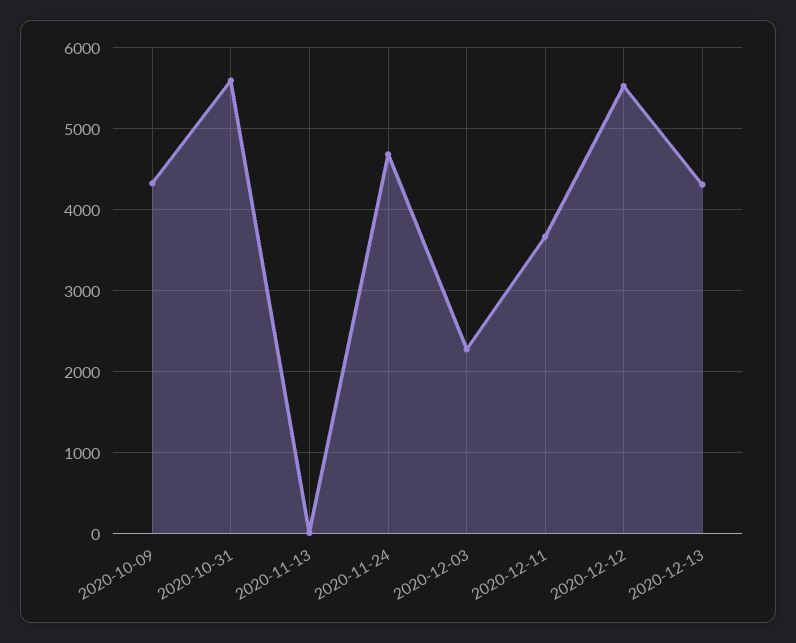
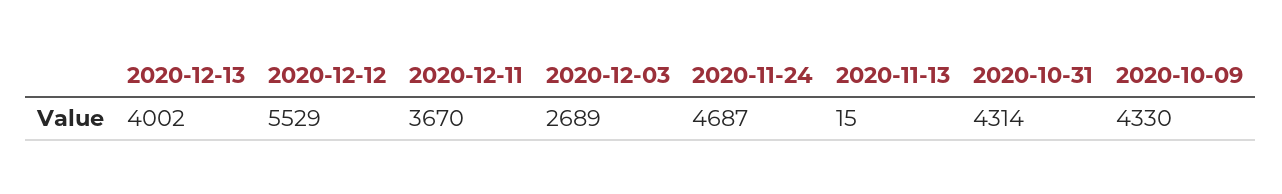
2020-10-31: 5600 -> 4314
2020-12-03: 2300 -> 2689
2020-12-13: 4300 -> 4002

